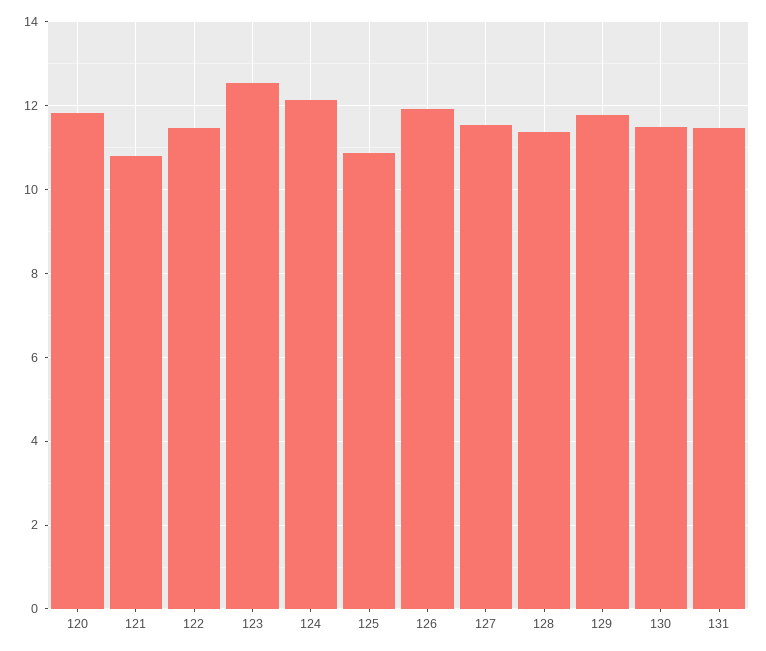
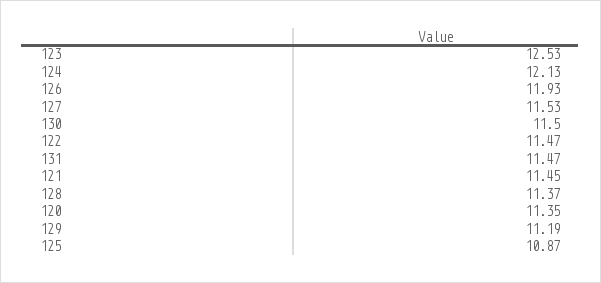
120: 11.8 -> 11.35
121: 10.8 -> 11.45
129: 11.8 -> 11.19

